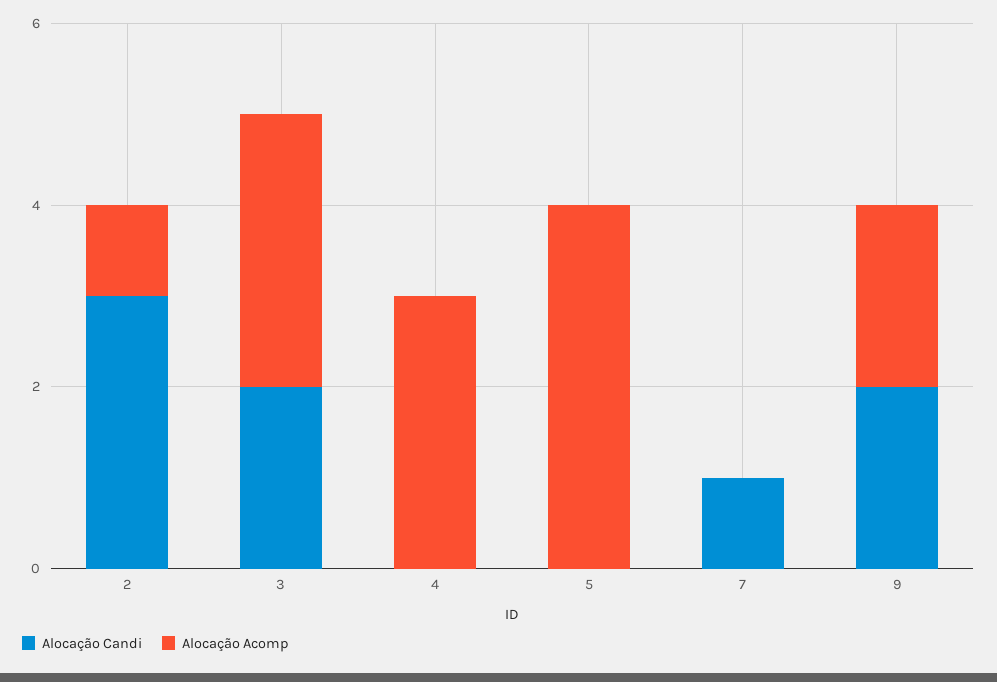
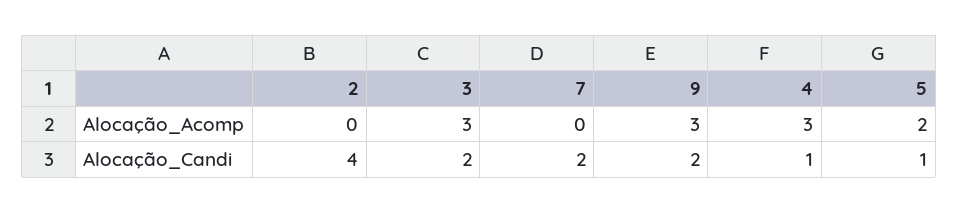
Alocação Candi, 2: 3 -> 4
Alocação Acomp, 2: 1 -> 0
Alocação Candi, 4: 0 -> 1
Alocação Candi, 5: 0 -> 1
Alocação Acomp, 5: 4 -> 2
Alocação Candi, 7: 1 -> 2
Alocação Acomp, 9: 2 -> 3

